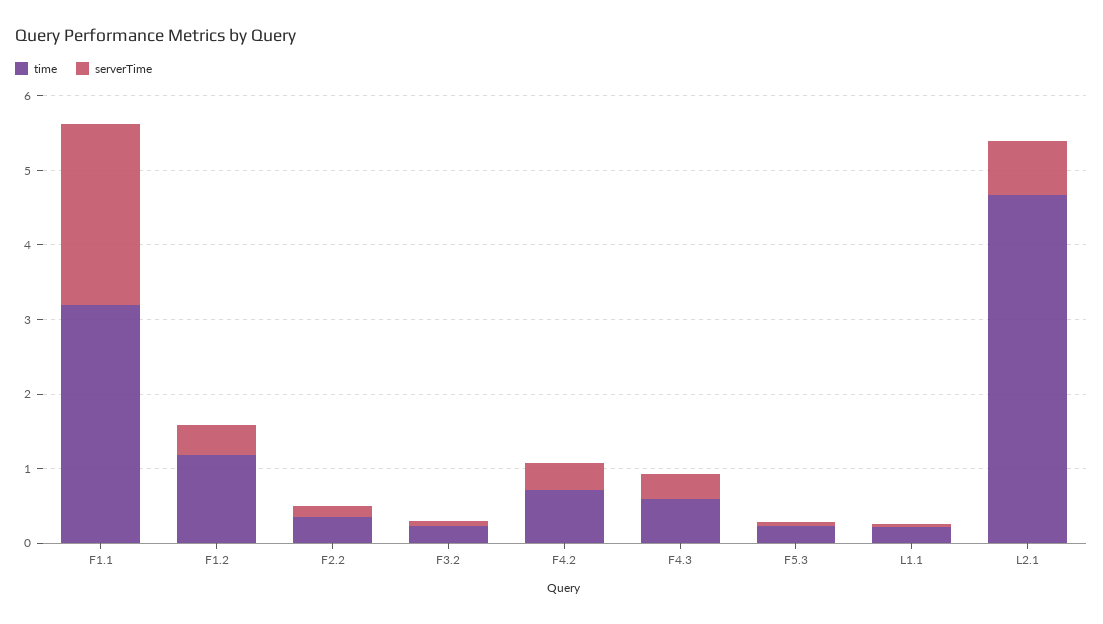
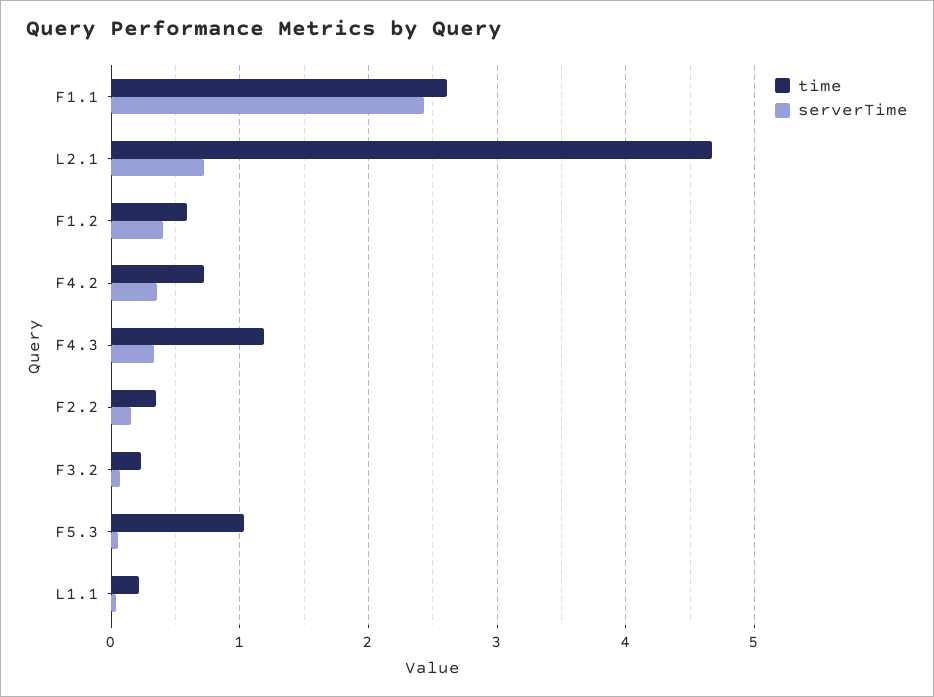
time, F1.1: 3.2 -> 2.6
time, F1.2: 1.2 -> 0.6
time, F4.3: 0.6 -> 1.2
time, F5.3: 0.2 -> 1

